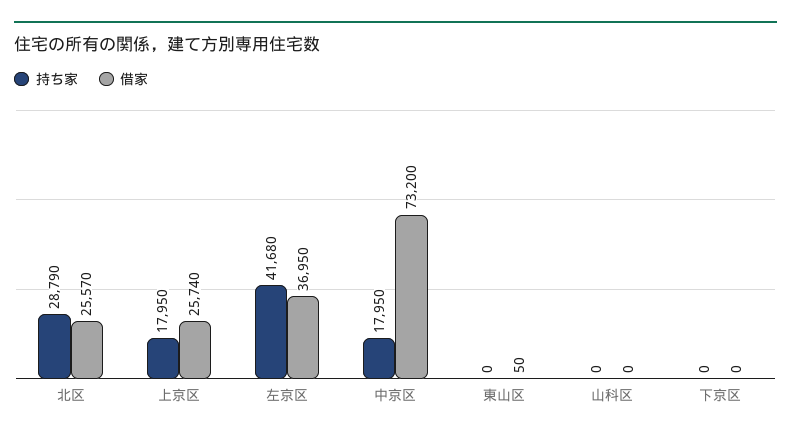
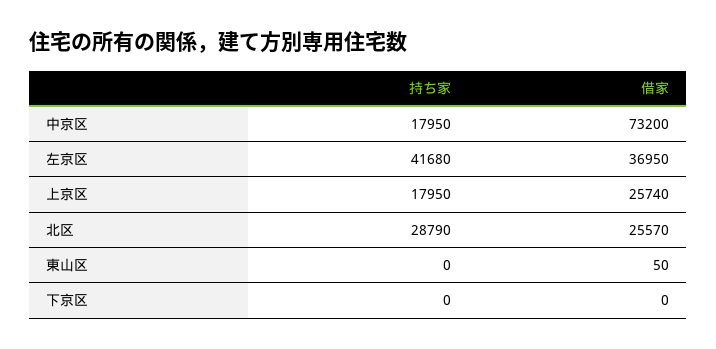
持ち家, 山科区: 0 -> none
借家, 山科区: 0 -> none

